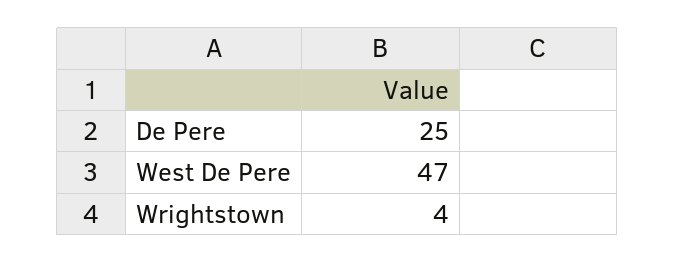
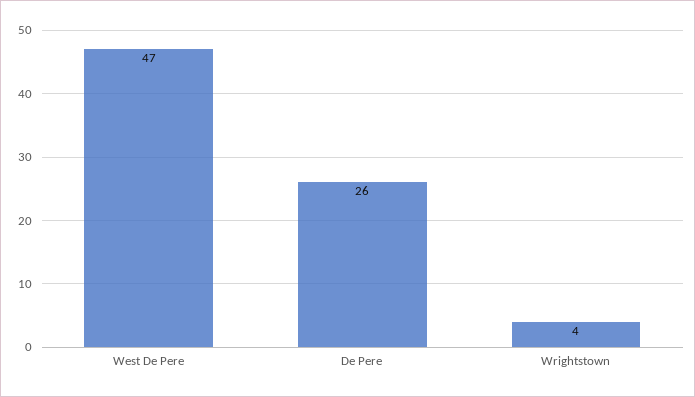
De Pere: 25 -> 26

